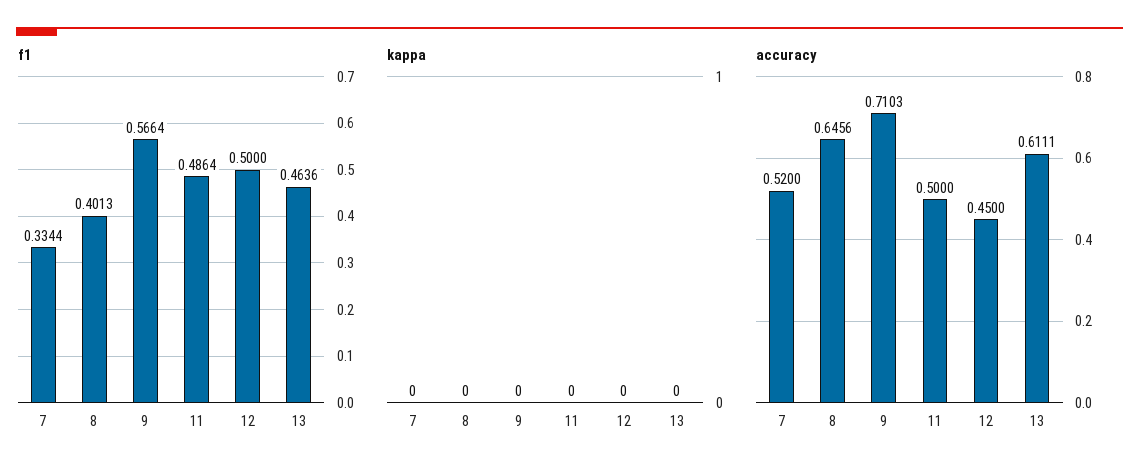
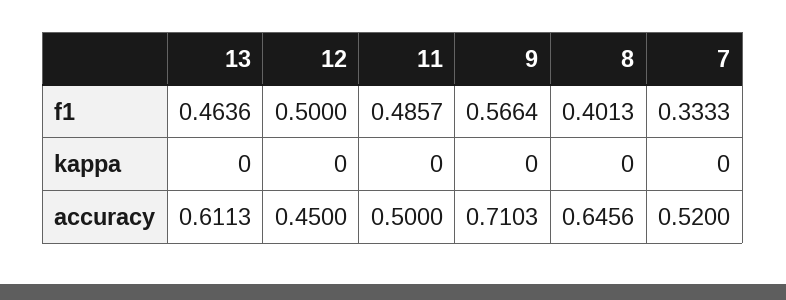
f1, 7: 0.3344 -> 0.3333
f1, 11: 0.4864 -> 0.4857
accuracy, 13: 0.6111 -> 0.6113

